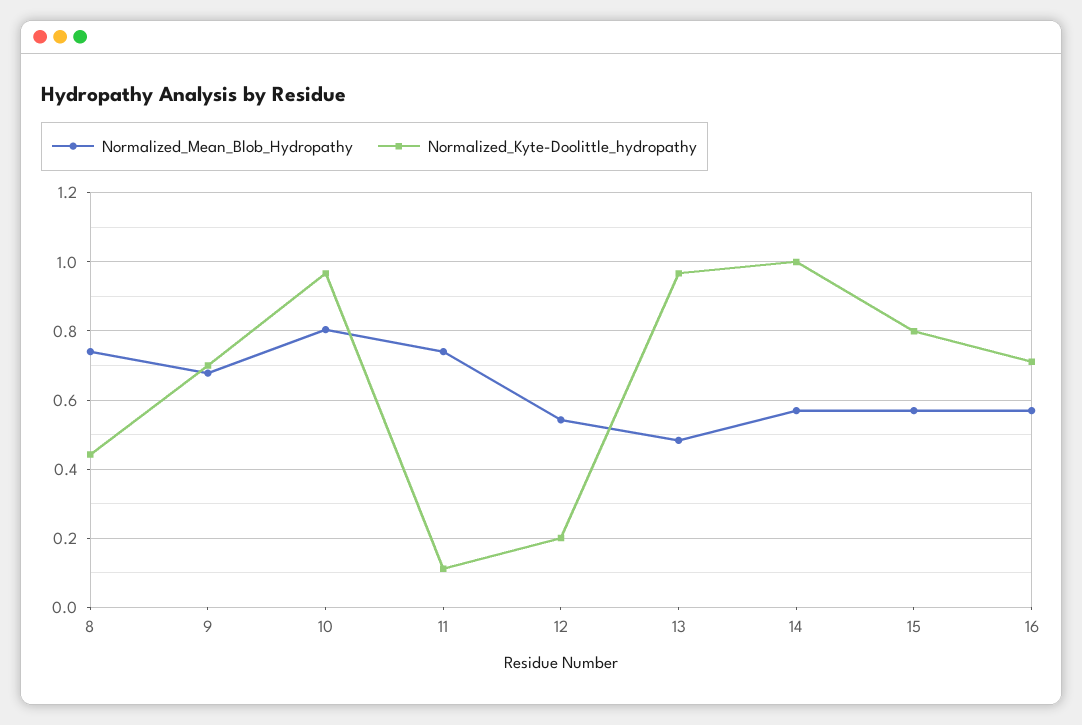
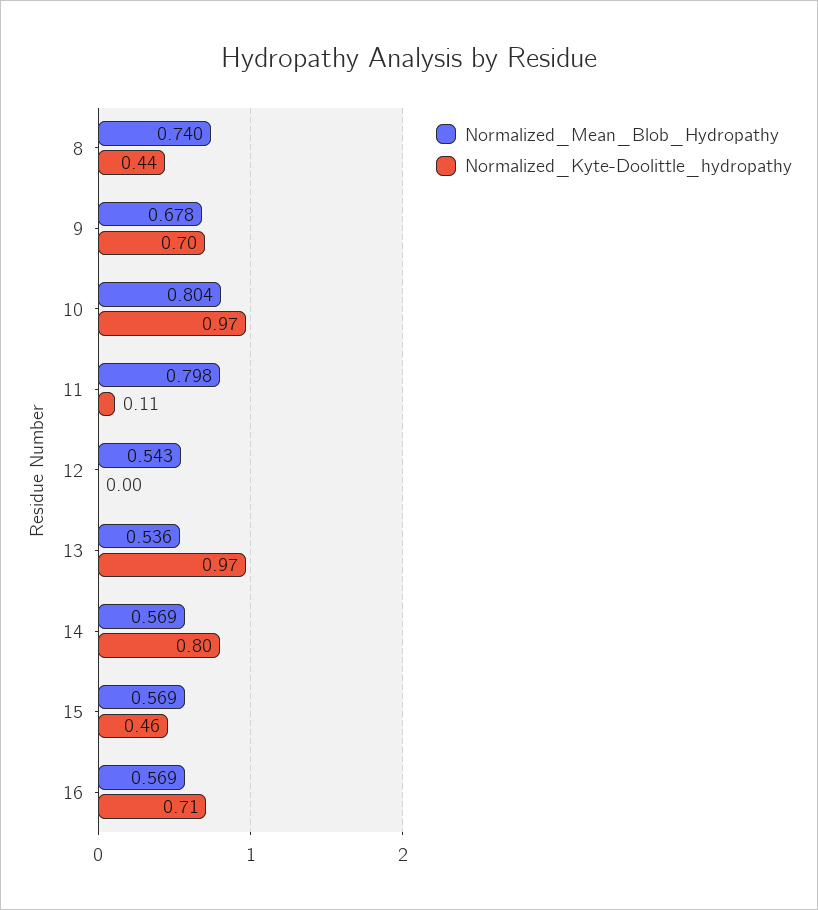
Normalized_Mean_Blob_Hydropathy, 11: 0.74 -> 0.798
Normalized_Kyte-Doolittle_hydropathy, 12: 0.2 -> 0
Normalized_Mean_Blob_Hydropathy, 13: 0.48 -> 0.536
Normalized_Kyte-Doolittle_hydropathy, 14: 1 -> 0.8
Normalized_Kyte-Doolittle_hydropathy, 15: 0.8 -> 0.46

